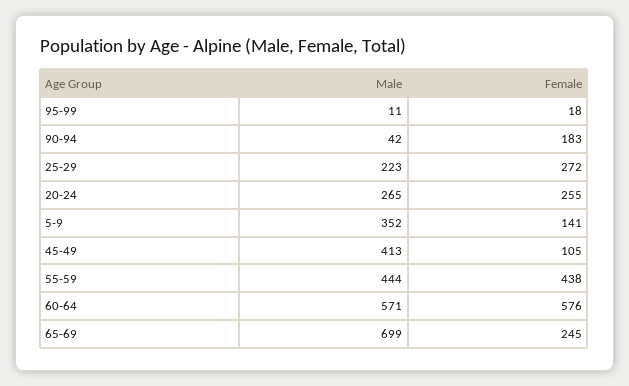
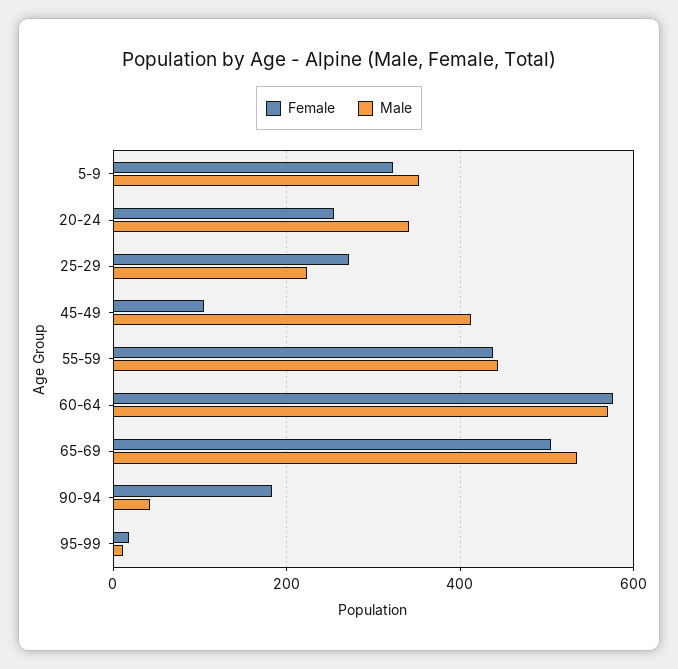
Male, 20-24: 265 -> 340
Female, 5-9: 141 -> 320
Male, 65-69: 699 -> 540
Female, 65-69: 245 -> 500

